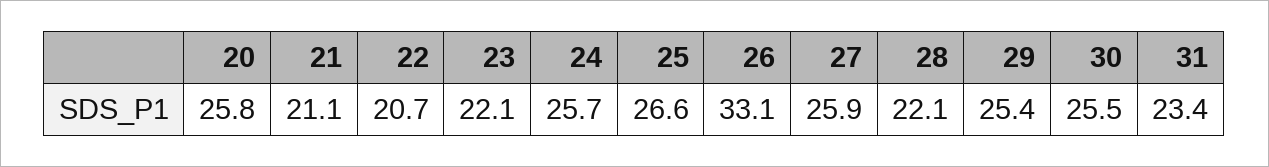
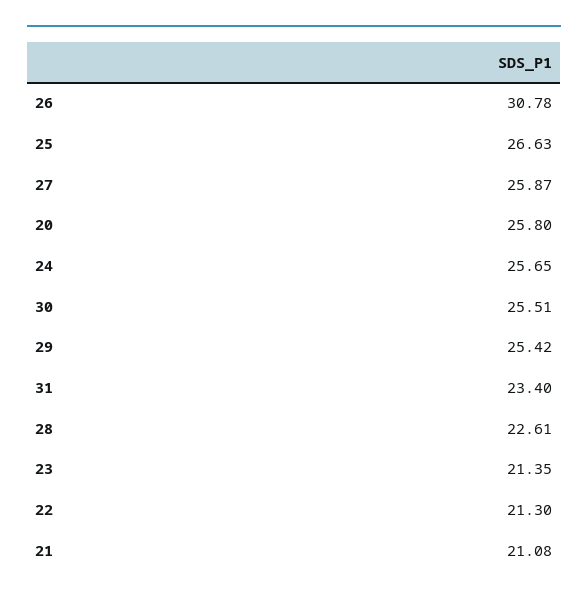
22: 20.7 -> 21.3
23: 22.1 -> 21.35
26: 33.1 -> 30.78
28: 22.1 -> 22.61

